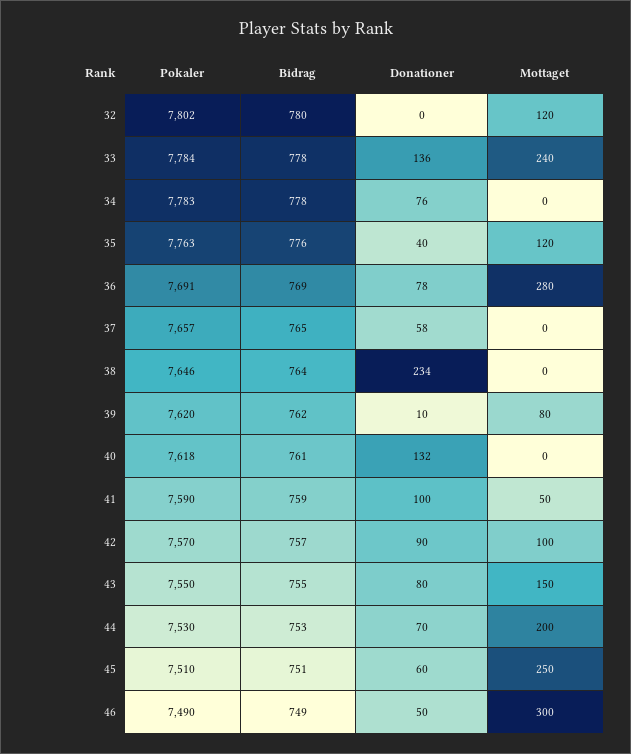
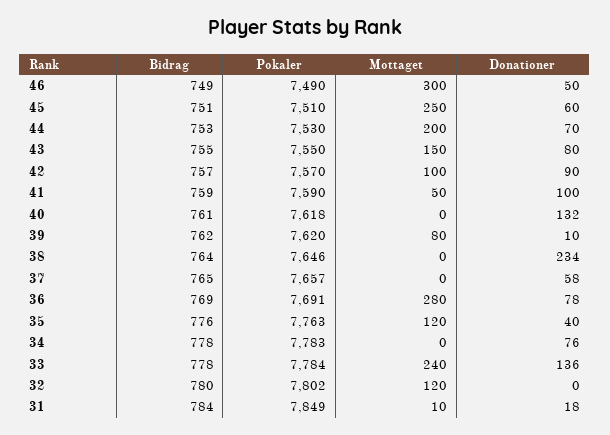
Bidrag, 31: none -> 784
Pokaler, 31: none -> 7849
Mottaget, 31: none -> 10
Donationer, 31: none -> 18

